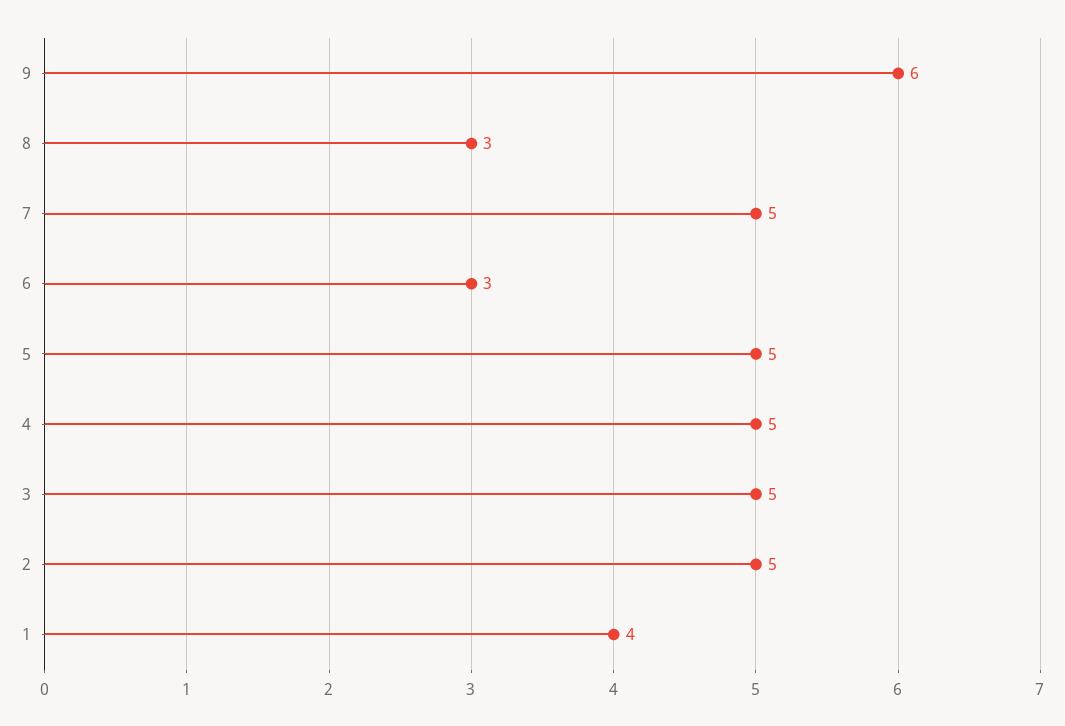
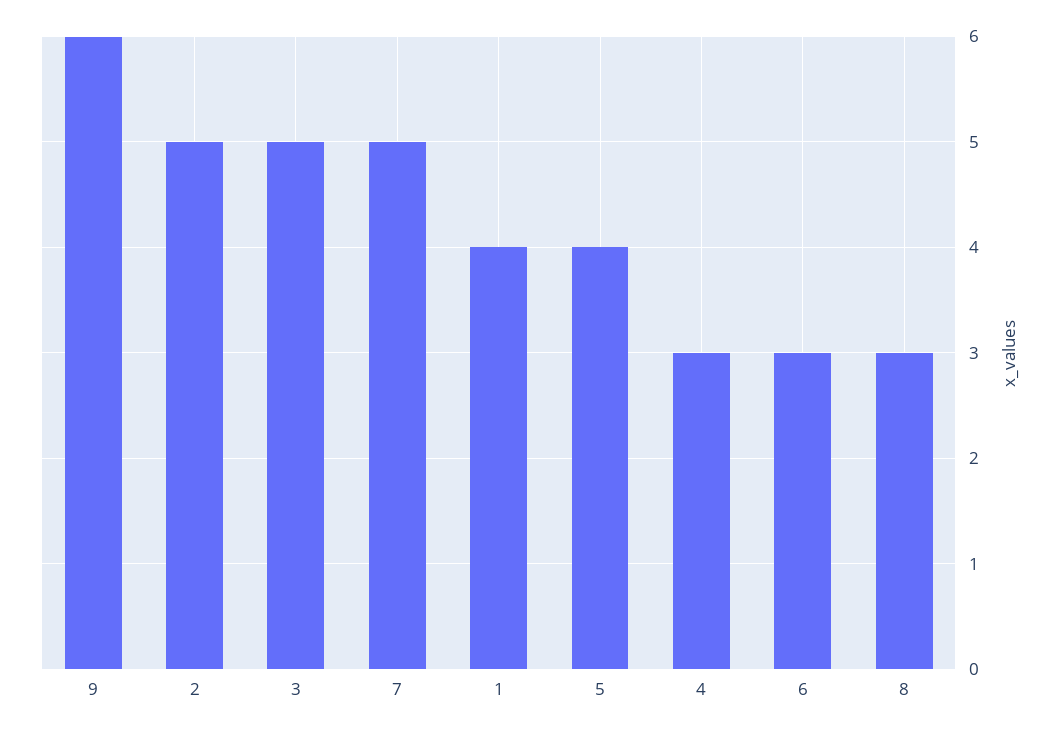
5: 5 -> 4
4: 5 -> 3

